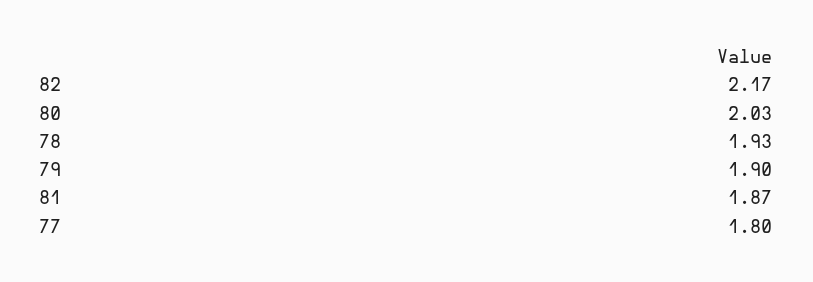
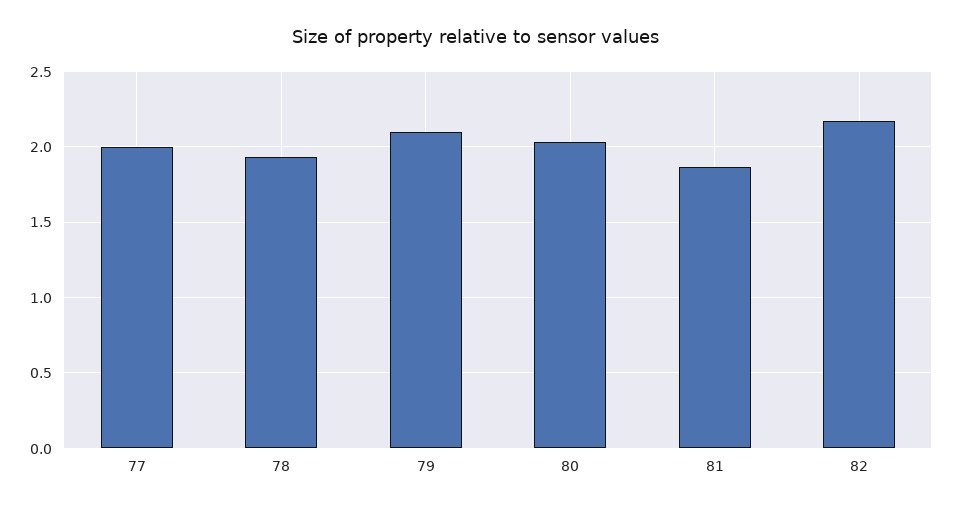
79: 1.9 -> 2.1
77: 1.8 -> 2

